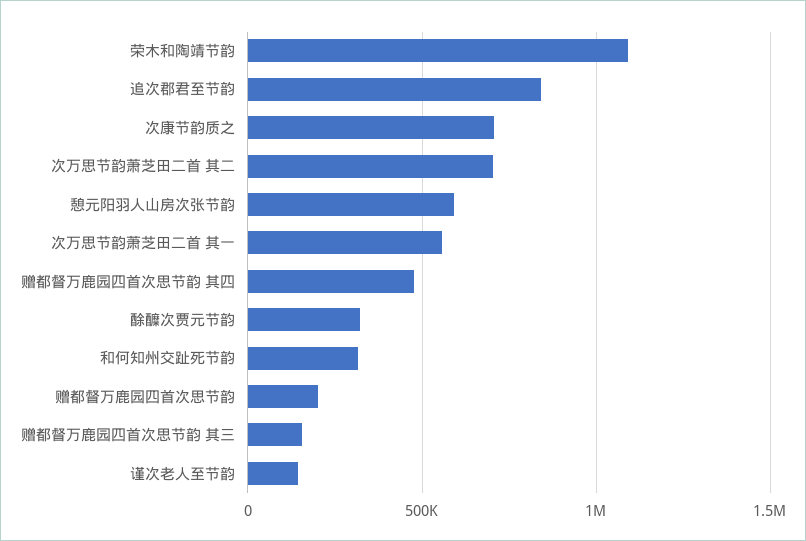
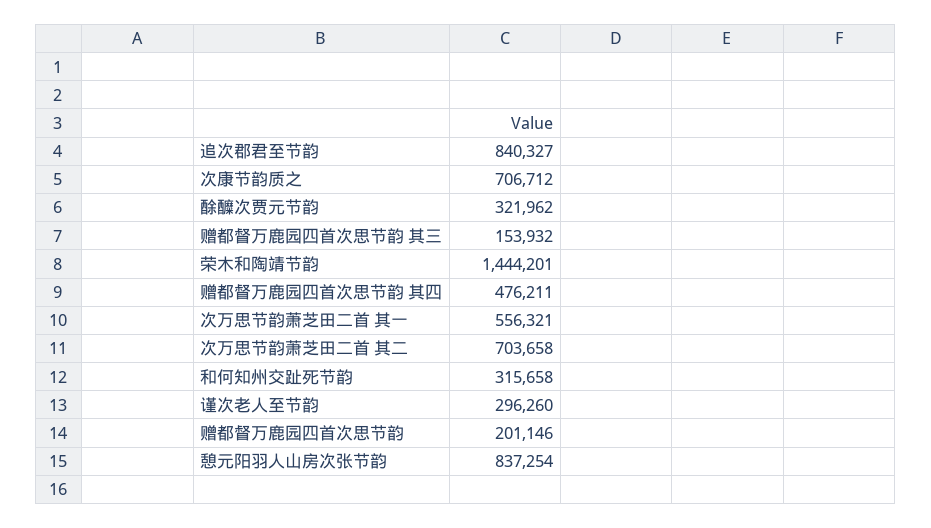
荣木和陶靖节韵: 1100000 -> 1444201
憩元阳羽人山房次张节韵: 600000 -> 837254
谨次老人至节韵: 150000 -> 296260

